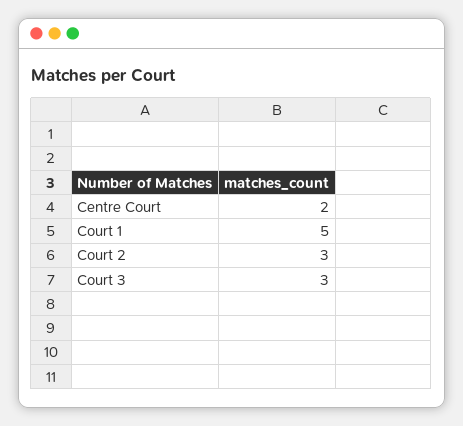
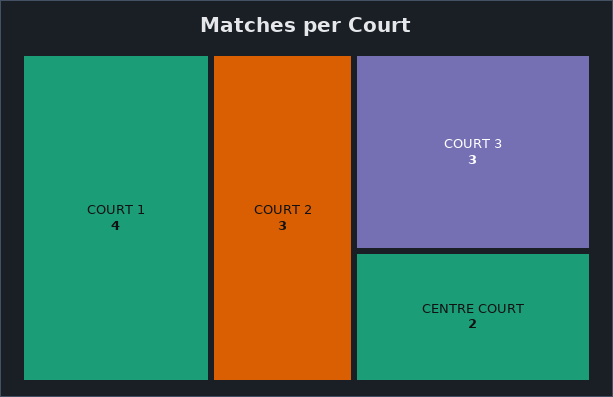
Court 1: 5 -> 4

